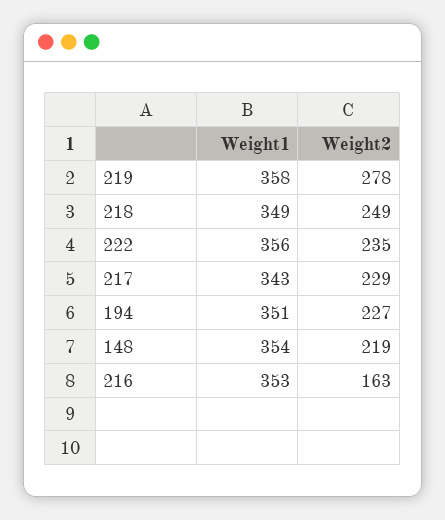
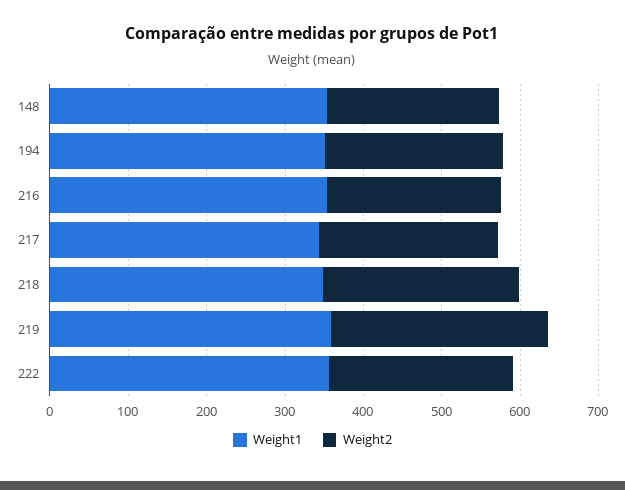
Weight2, 216: 163 -> 220

